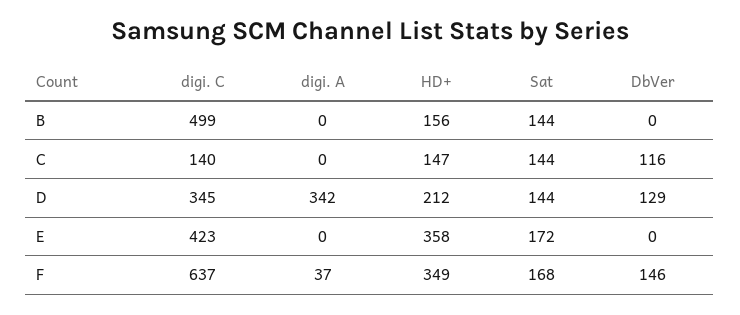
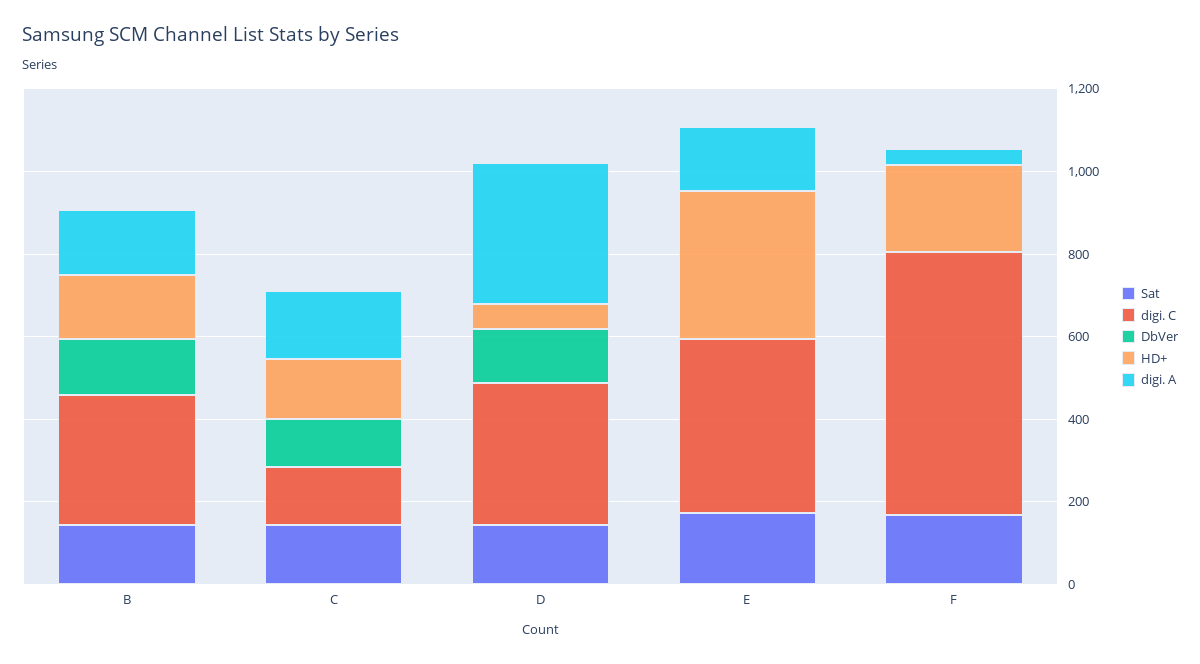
digi. C, B: 499 -> 300
digi. A, B: 0 -> 150
DbVer, B: 0 -> 150
digi. A, C: 0 -> 150
HD+, D: 212 -> 50
digi. A, E: 0 -> 150
HD+, F: 349 -> 200
DbVer, F: 146 -> 0

